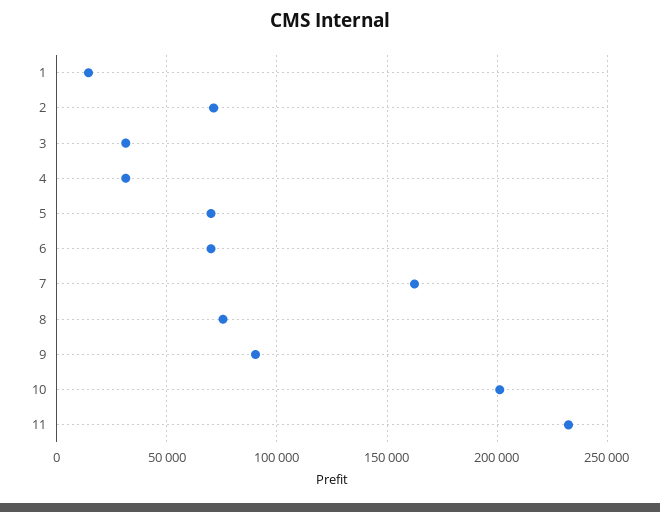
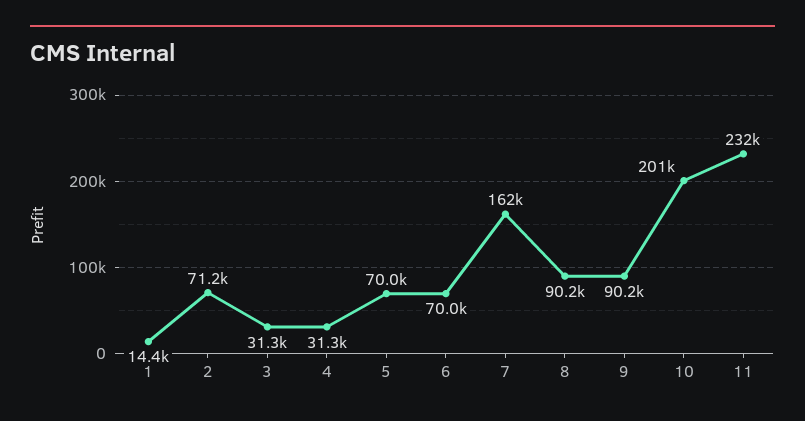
8: 75000 -> 90200

